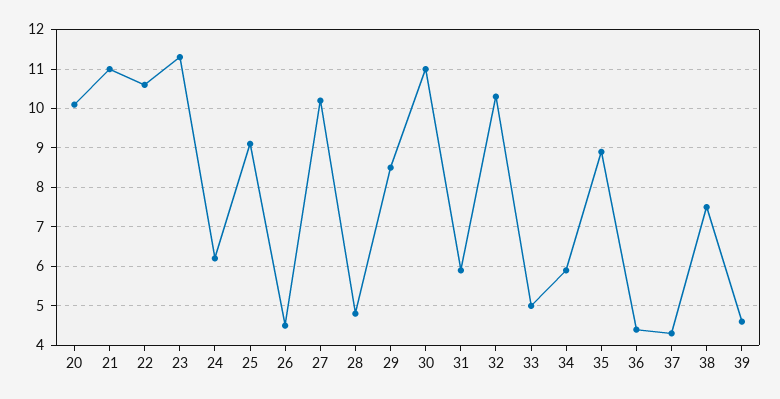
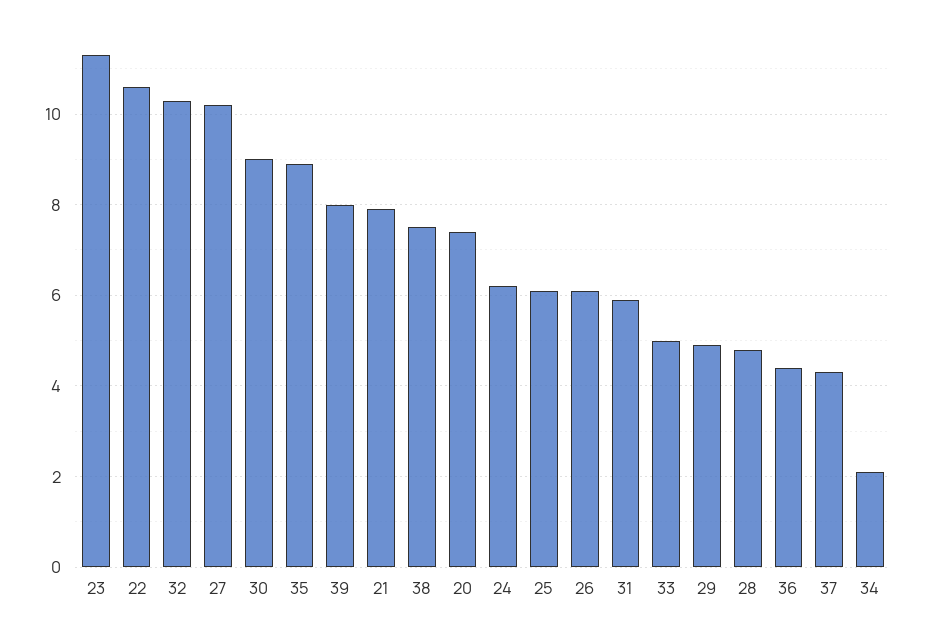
20: 10 -> 7.5
21: 11 -> 8
25: 9 -> 6
26: 4.5 -> 6
29: 8.5 -> 5
30: 11 -> 9
34: 6 -> 2
39: 4.5 -> 8

